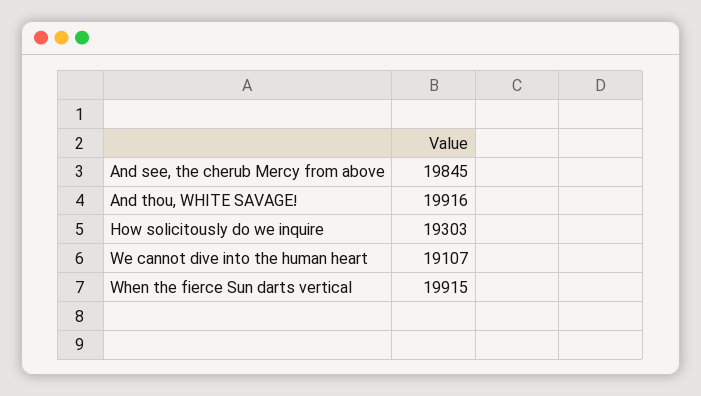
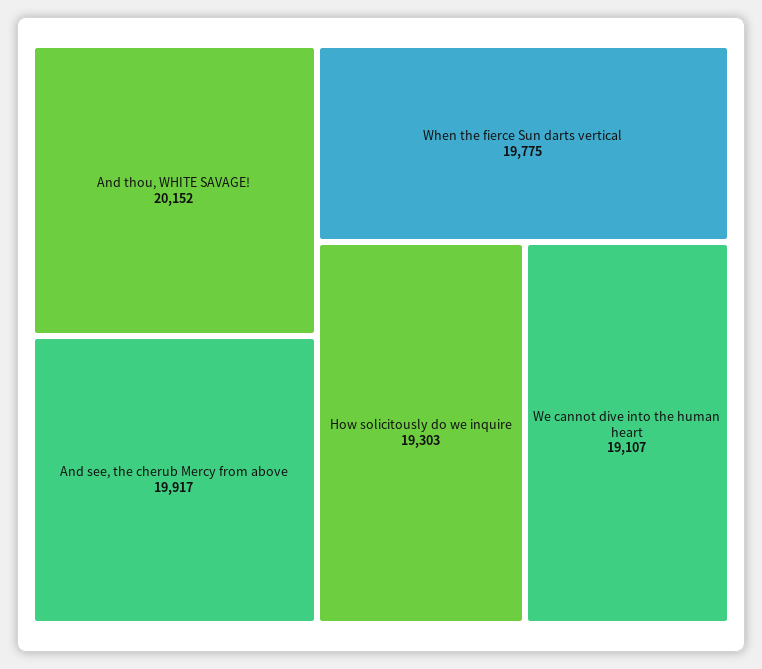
And see, the cherub Mercy from above: 19845 -> 19917
And thou, WHITE SAVAGE!: 19916 -> 20152
When the fierce Sun darts vertical: 19915 -> 19775

